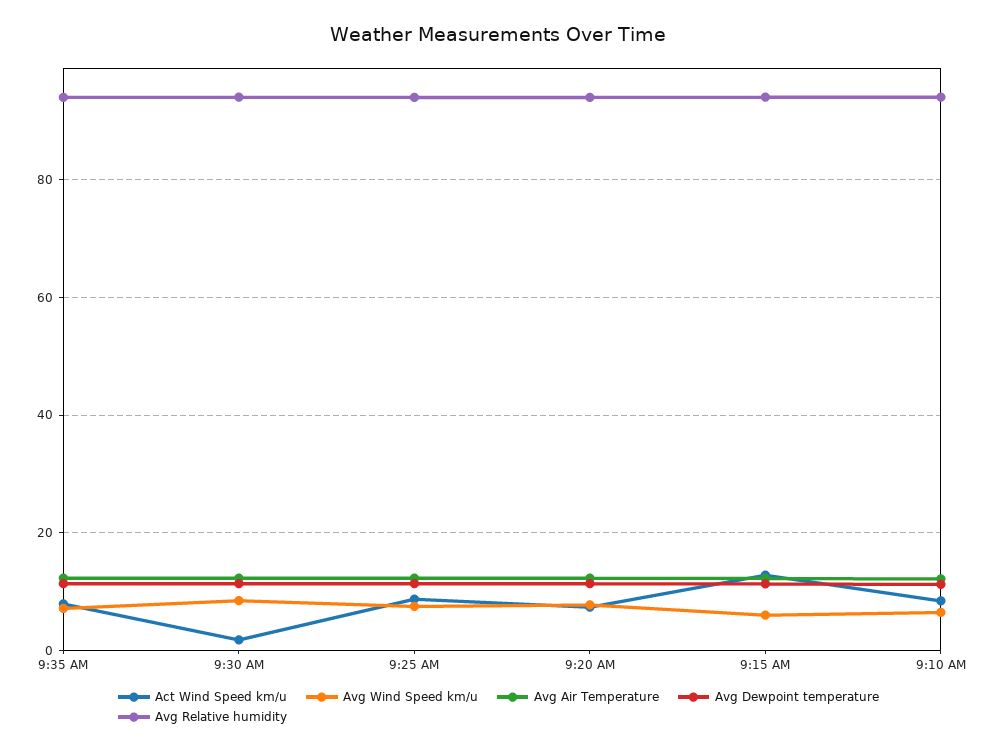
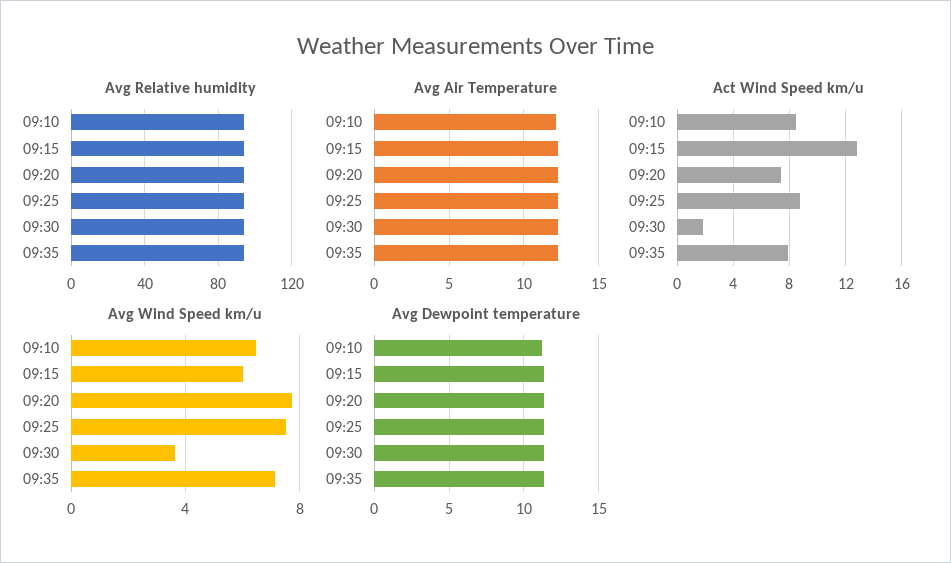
Avg Wind Speed km/u, 9:30 AM: 8 -> 3.5

